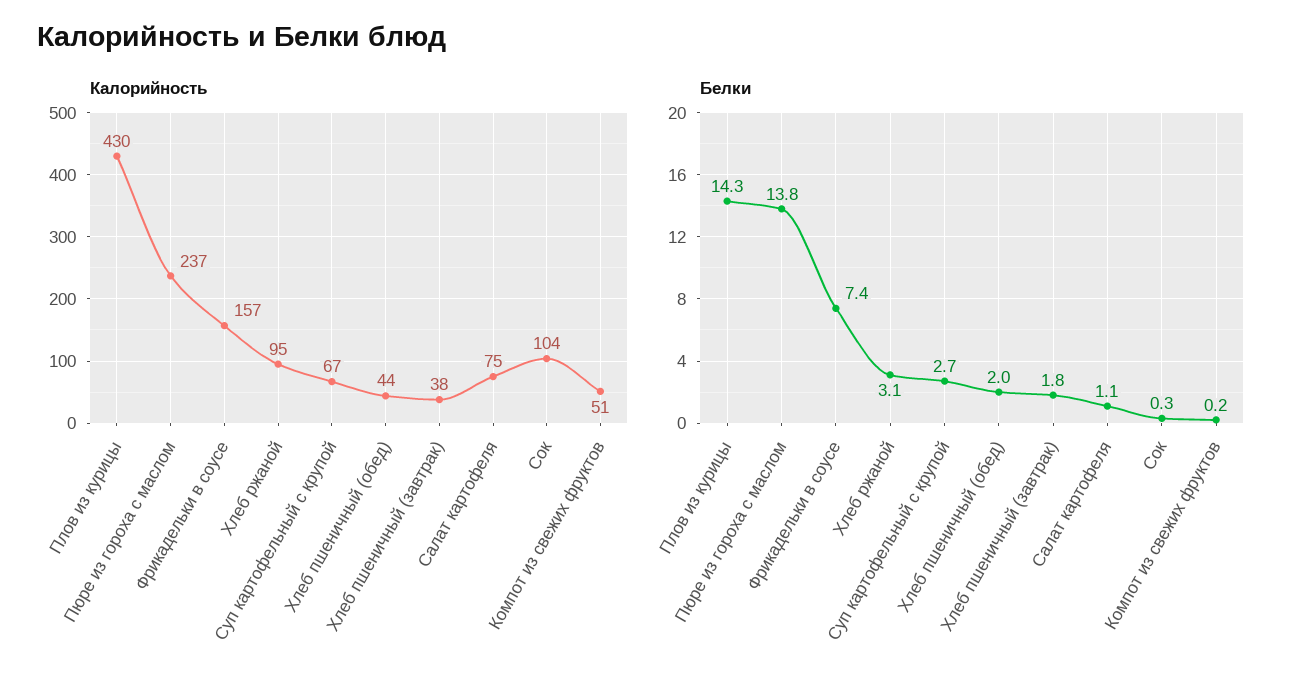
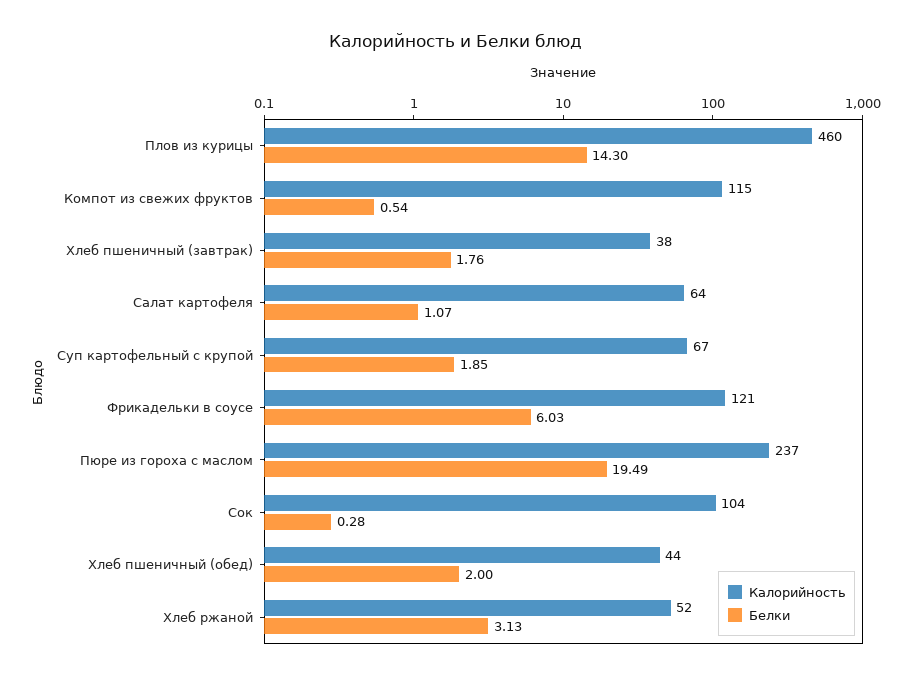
Калорийность, Плов из курицы: 430 -> 460
Калорийность, Фрикадельки в соусе: 157 -> 121
Калорийность, Хлеб ржаной: 95 -> 52
Калорийность, Салат картофеля: 75 -> 64
Калорийность, Компот из свежих фруктов: 51 -> 115
Белки, Пюре из гороха с маслом: 13.8 -> 19.49
Белки, Фрикадельки в соусе: 7.4 -> 6.03
Белки, Суп картофельный с крупой: 2.7 -> 1.85
Белки, Компот из свежих фруктов: 0.2 -> 0.54

